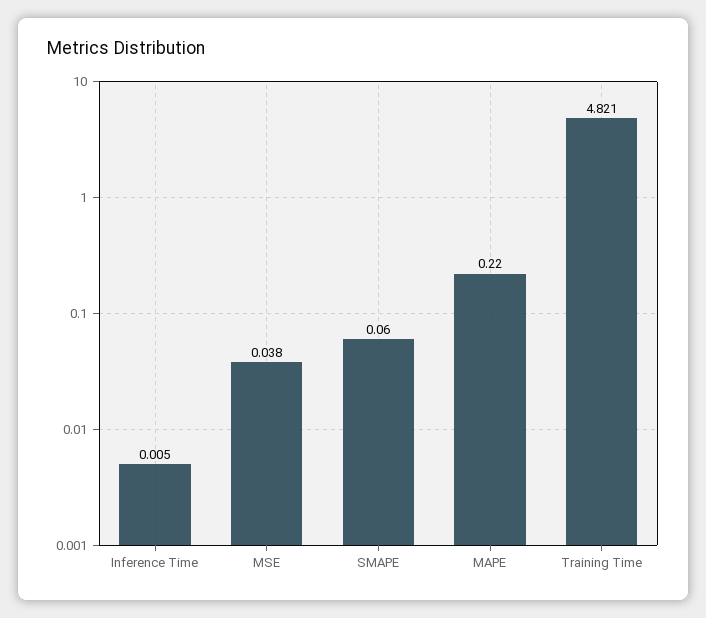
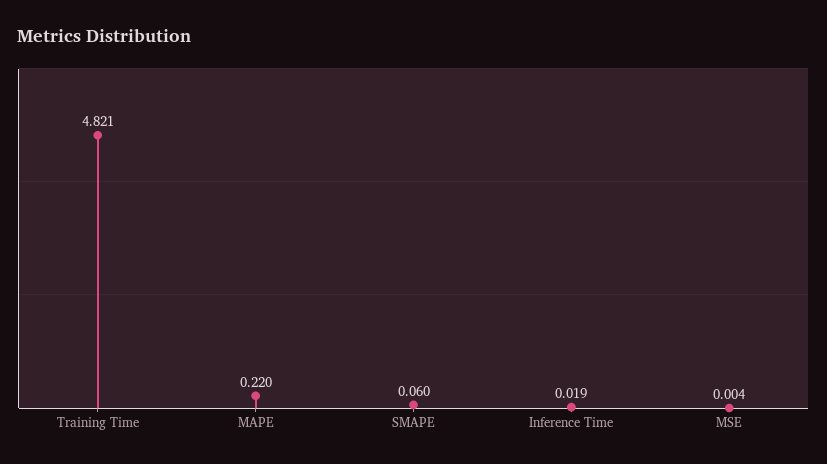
Inference Time: 0.005 -> 0.019
MSE: 0.038 -> 0.004

